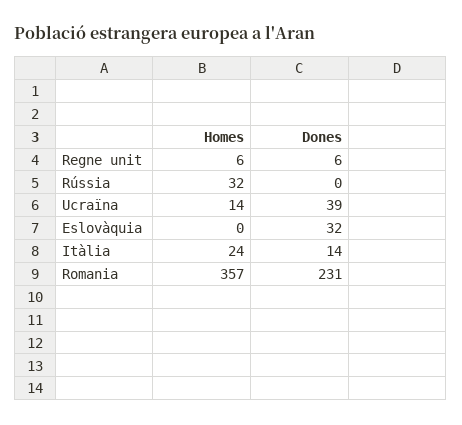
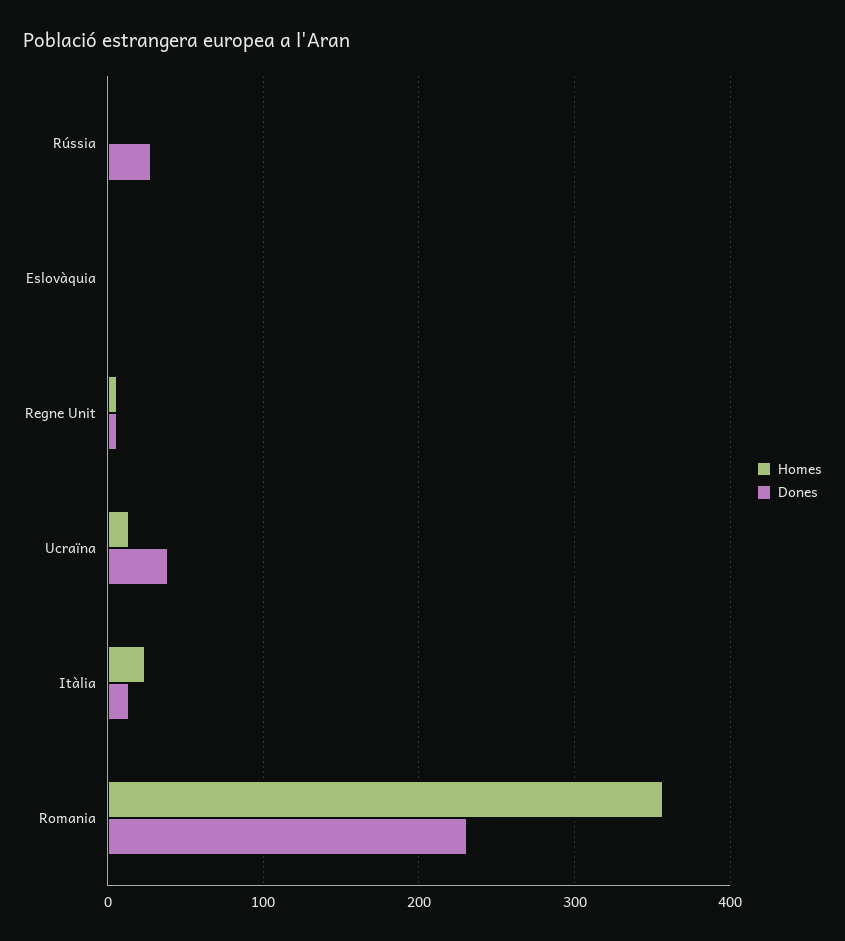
Homes, Rússia: 32 -> 0
Dones, Rússia: 0 -> 30
Dones, Eslovàquia: 32 -> 0

